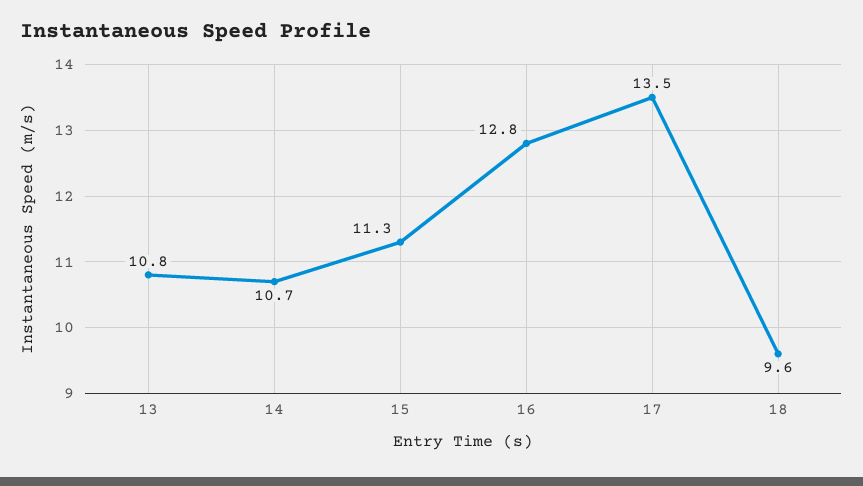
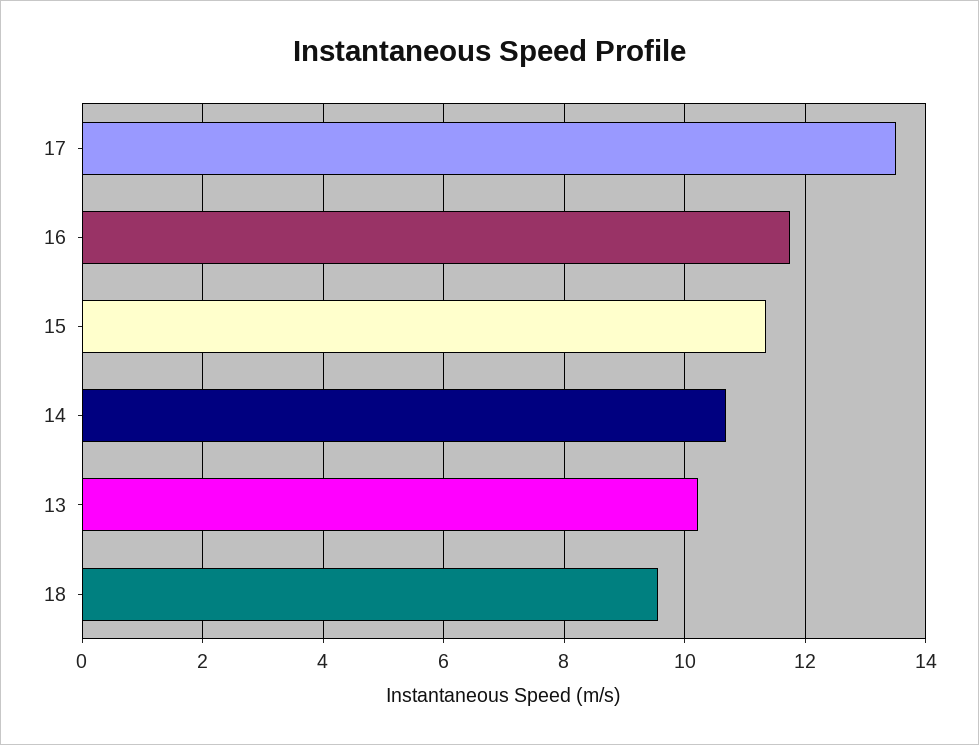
13: 10.8 -> 10.2
16: 12.8 -> 11.8

